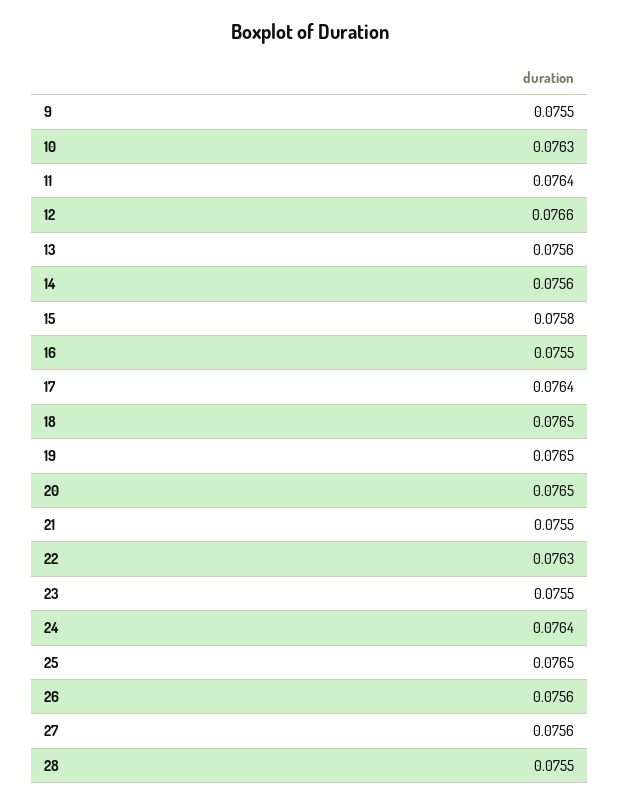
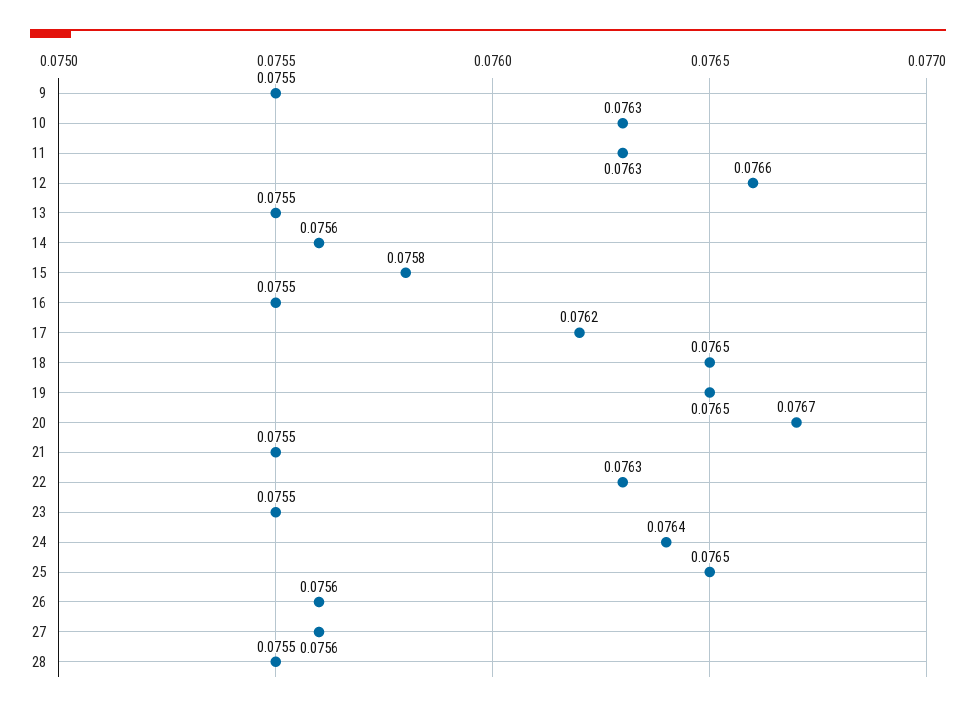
11: 0.0764 -> 0.0763
13: 0.0756 -> 0.0755
17: 0.0764 -> 0.0762
20: 0.0765 -> 0.0767

